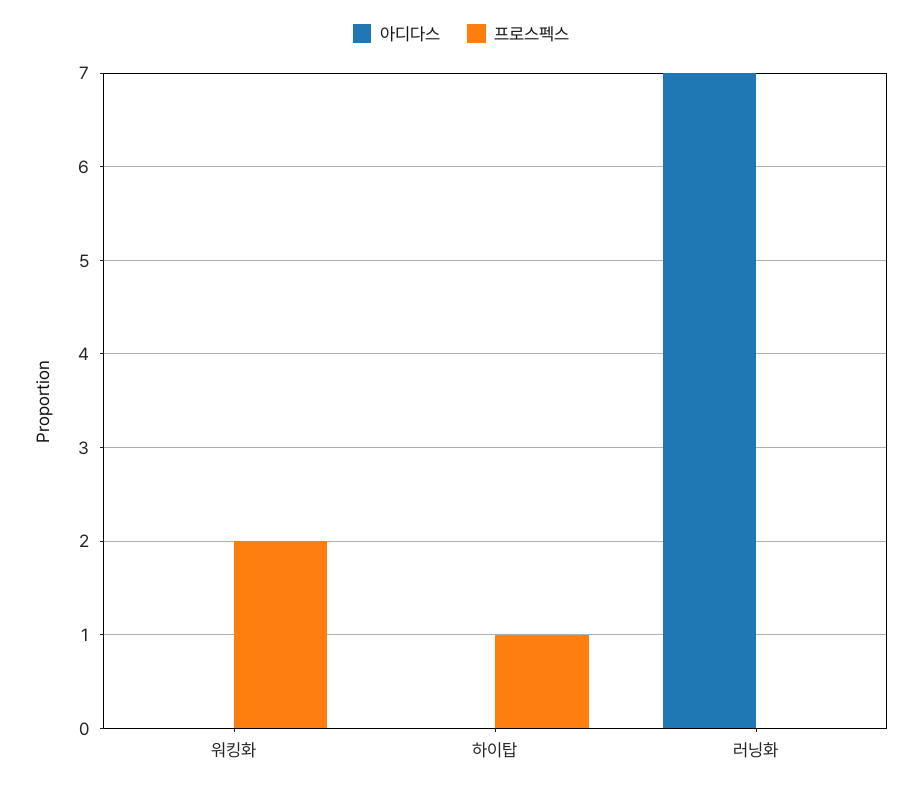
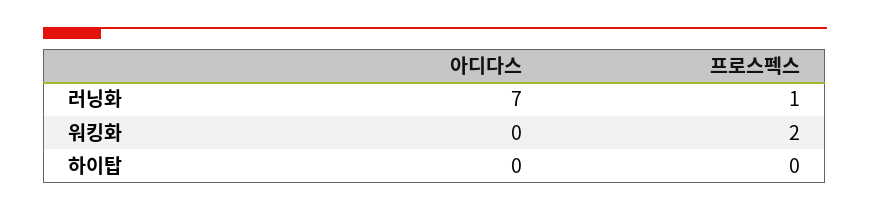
프로스펙스, 하이탑: 1 -> 0
프로스펙스, 러닝화: 0 -> 1

